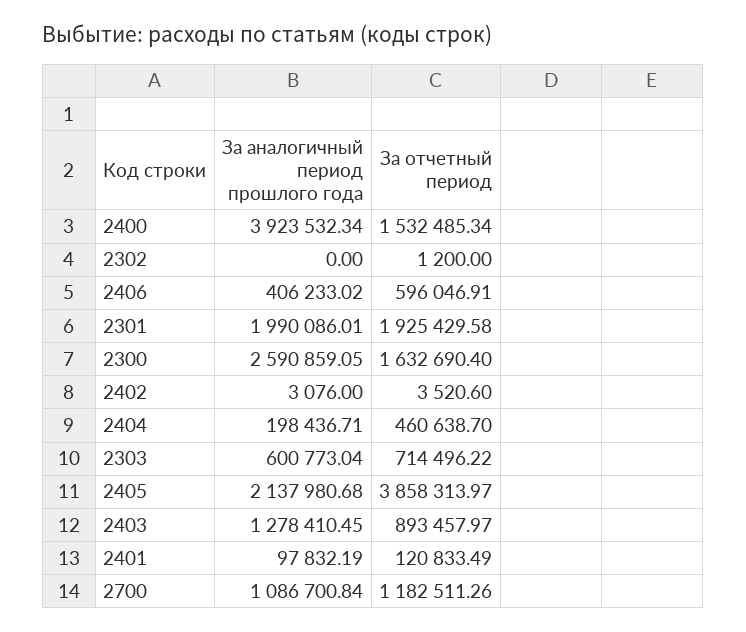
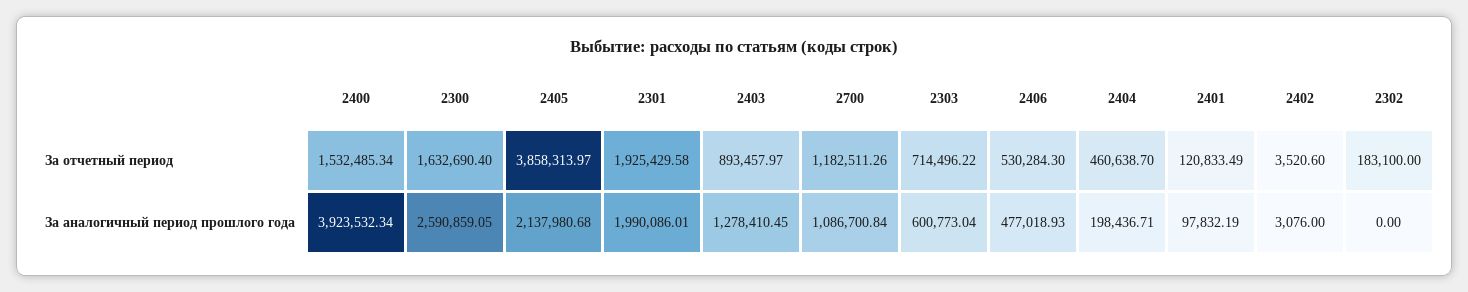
За отчетный период, 2302: 1200 -> 183100
За аналогичный период прошлого года, 2406: 406233.02 -> 477018.93
За отчетный период, 2406: 596046.91 -> 530284.3

